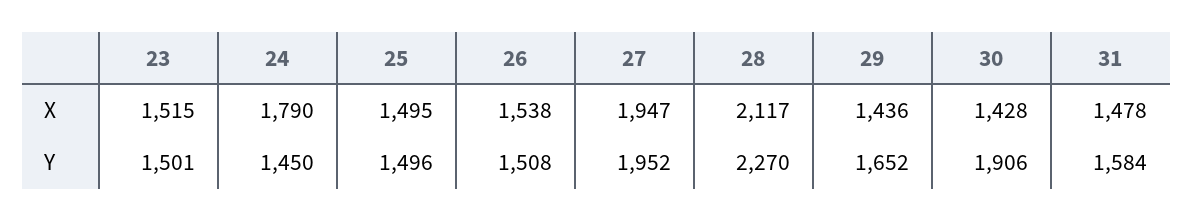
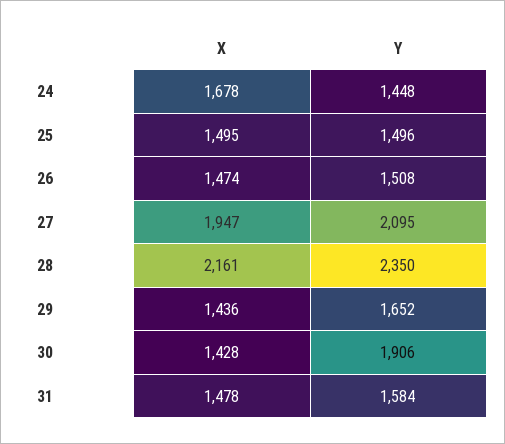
23, X: 1515 -> none
24, X: 1790 -> 1678
26, X: 1538 -> 1474
28, X: 2117 -> 2161
23, Y: 1501 -> none
24, Y: 1450 -> 1448
27, Y: 1952 -> 2095
28, Y: 2270 -> 2350

